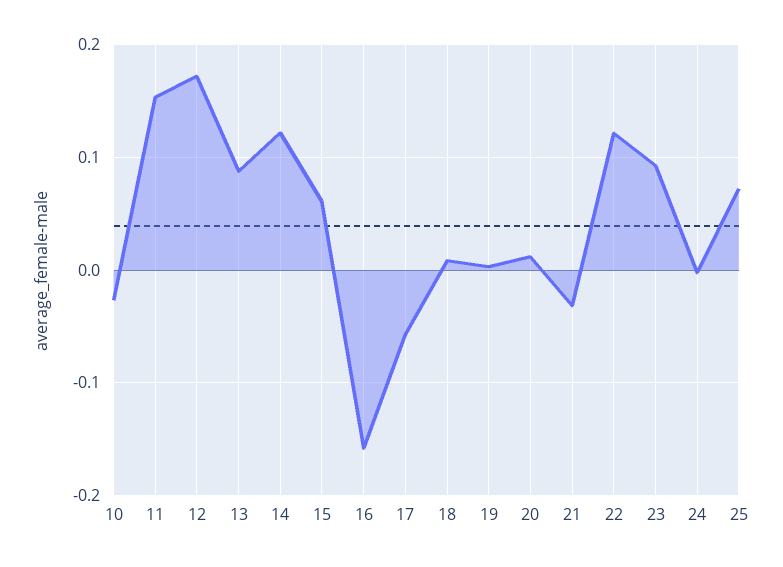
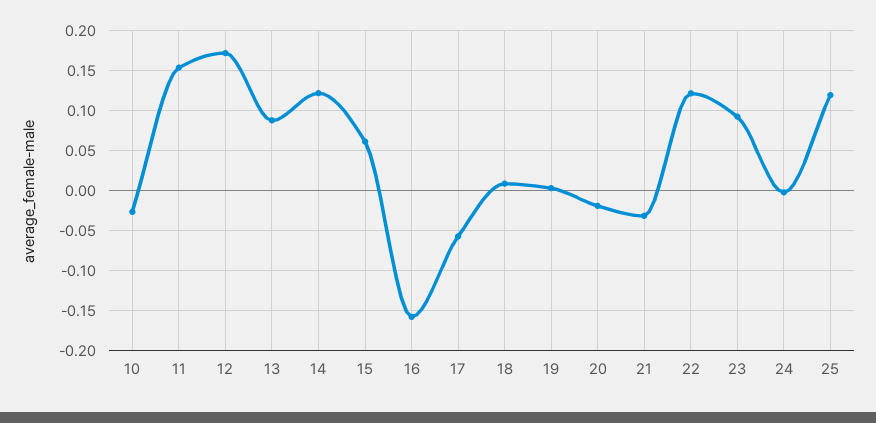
20: 0.01 -> -0.02
25: 0.07 -> 0.12

